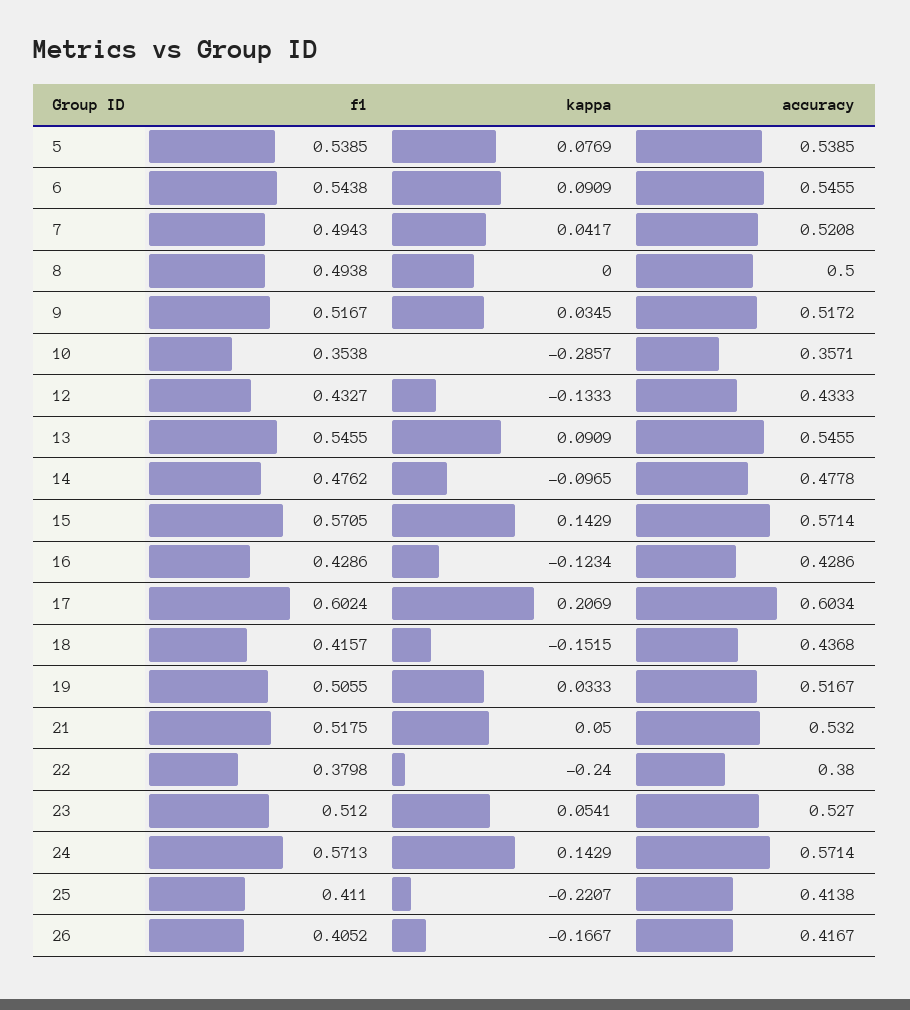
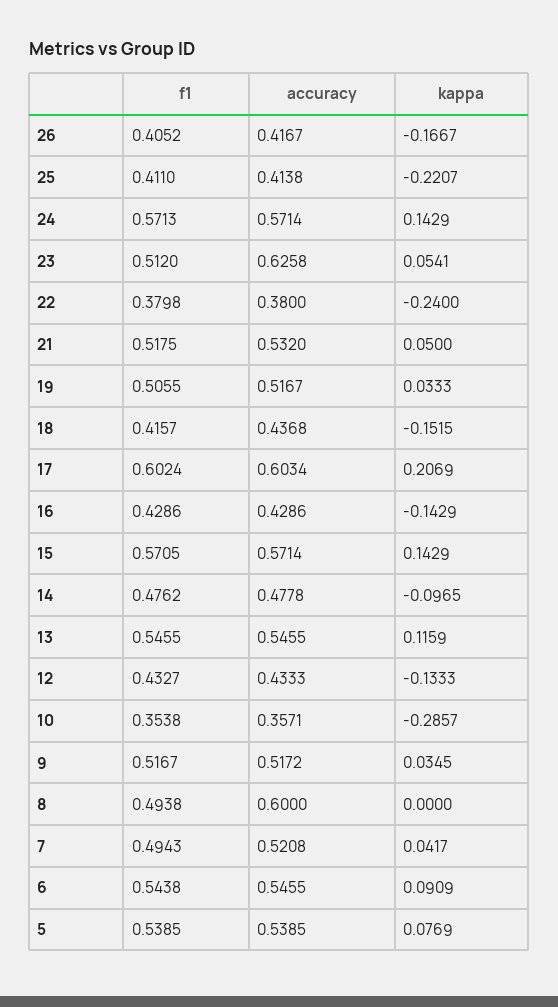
accuracy, 8: 0.5 -> 0.6
kappa, 13: 0.0909 -> 0.1159
kappa, 16: -0.1234 -> -0.1429
accuracy, 23: 0.527 -> 0.6258

